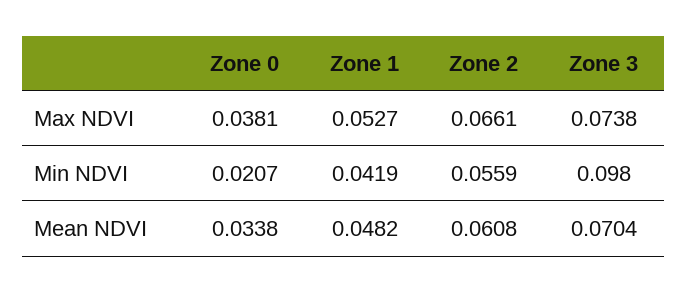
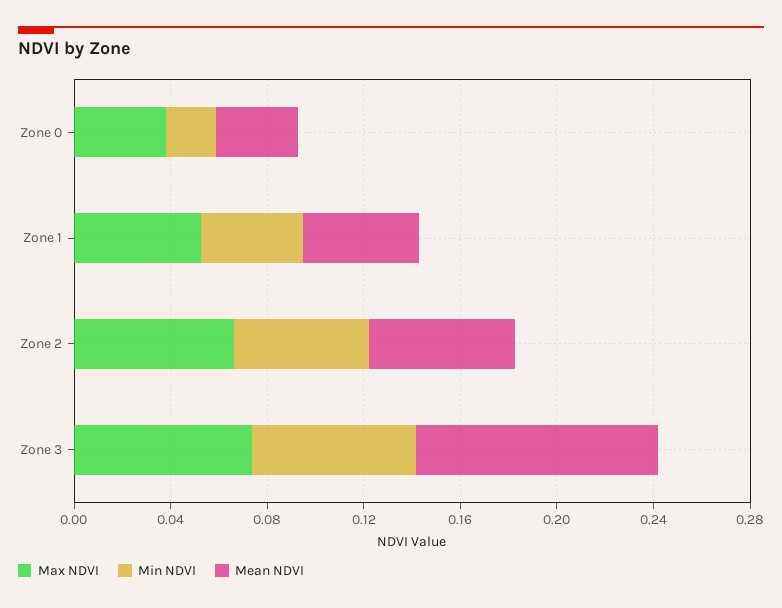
Min NDVI, Zone 3: 0.098 -> 0.07
Mean NDVI, Zone 3: 0.0704 -> 0.1

